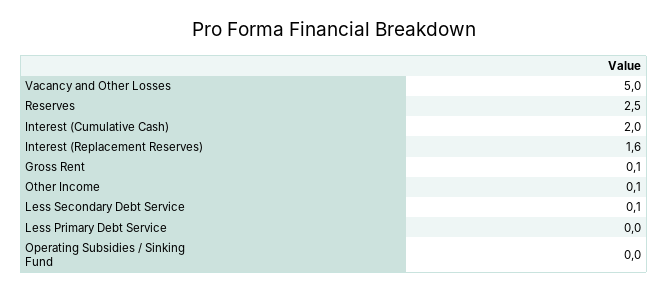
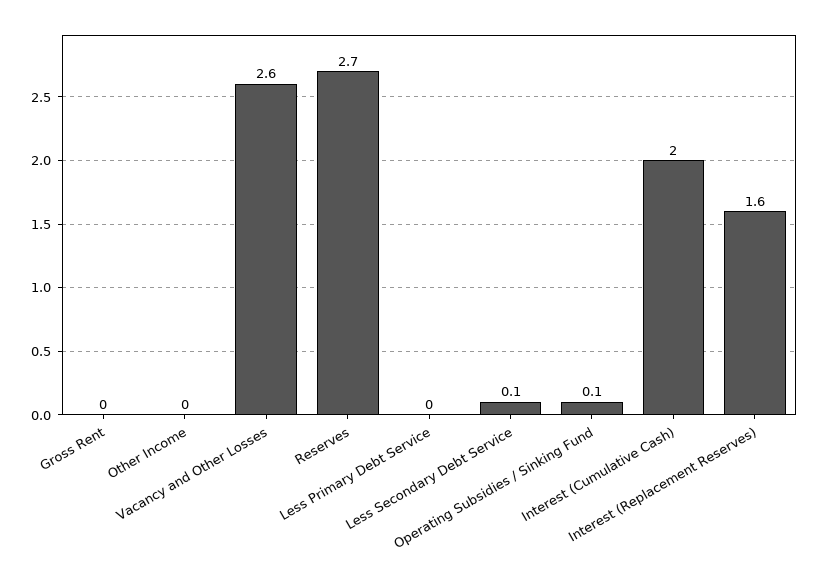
Vacancy and Other Losses: 5 -> 2.6
Reserves: 2.5 -> 2.7
Gross Rent: 0.1 -> 0
Other Income: 0.1 -> 0
Operating Subsidies / Sinking Fund: 0 -> 0.1

